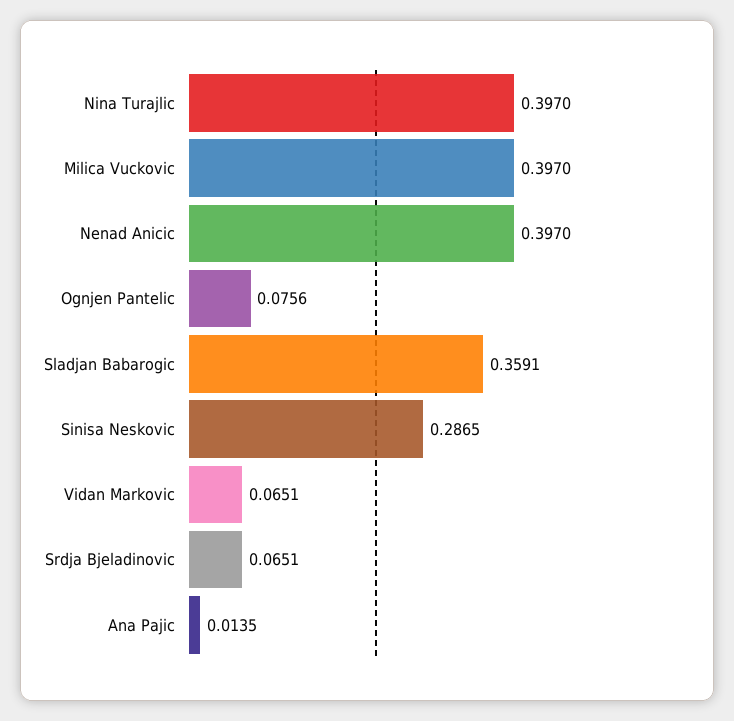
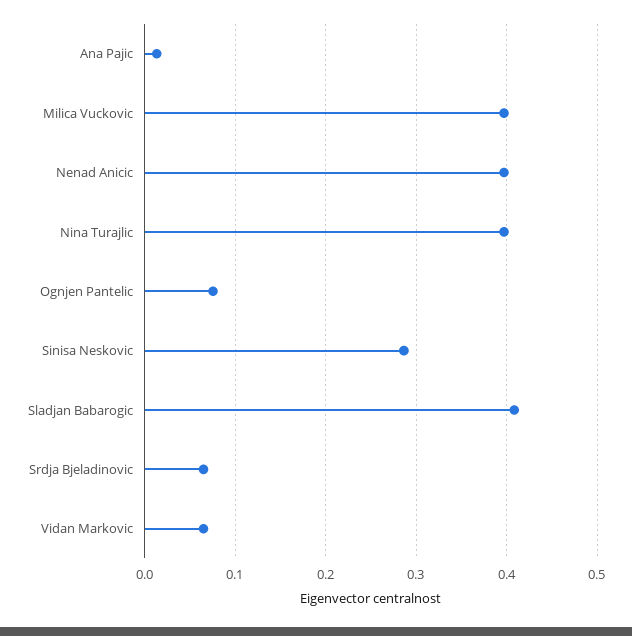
Sladjan Babarogic: 0.3591 -> 0.41

